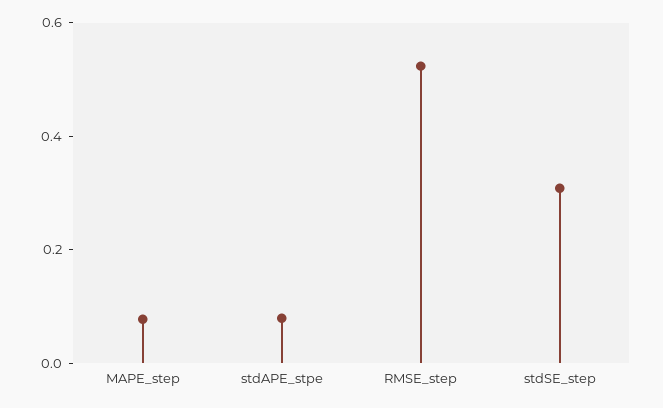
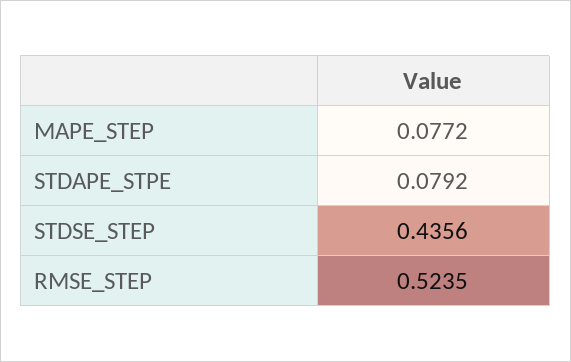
stdSE_step: 0.3 -> 0.4356

